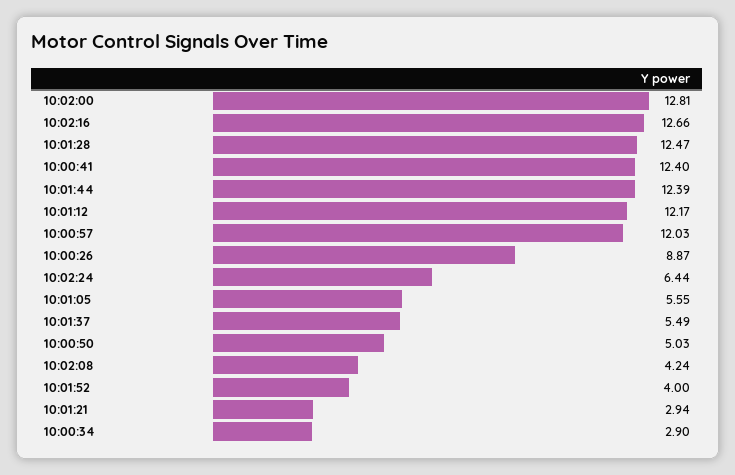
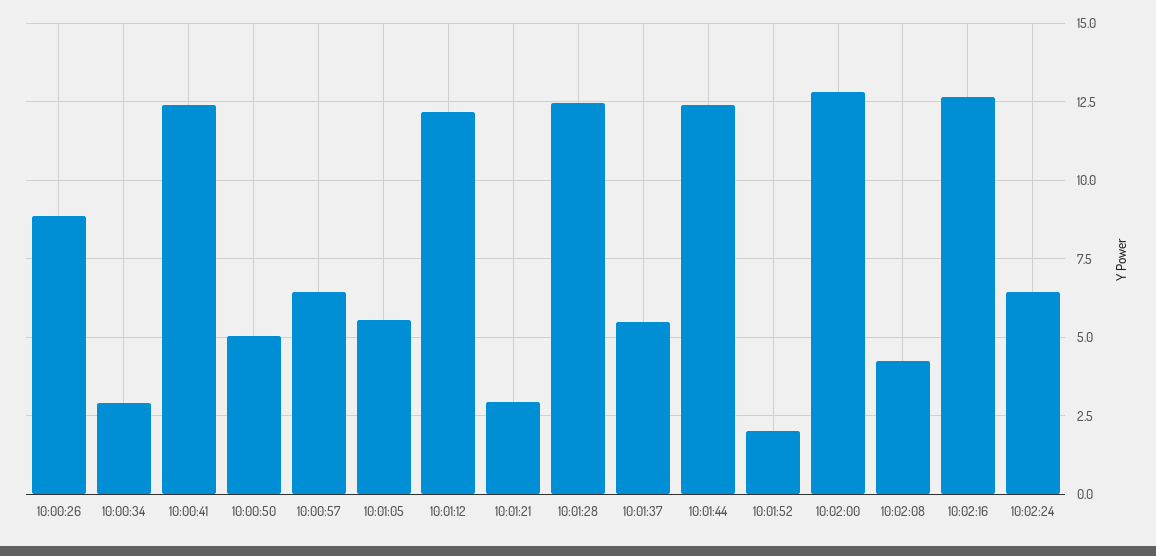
10:00:57: 12.03 -> 6.5
10:01:52: 4 -> 2

